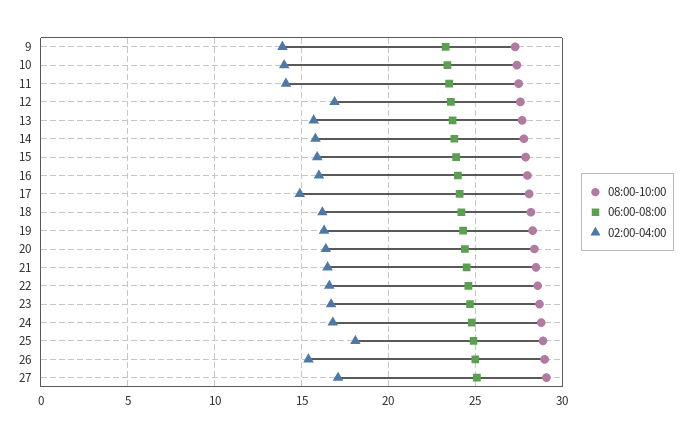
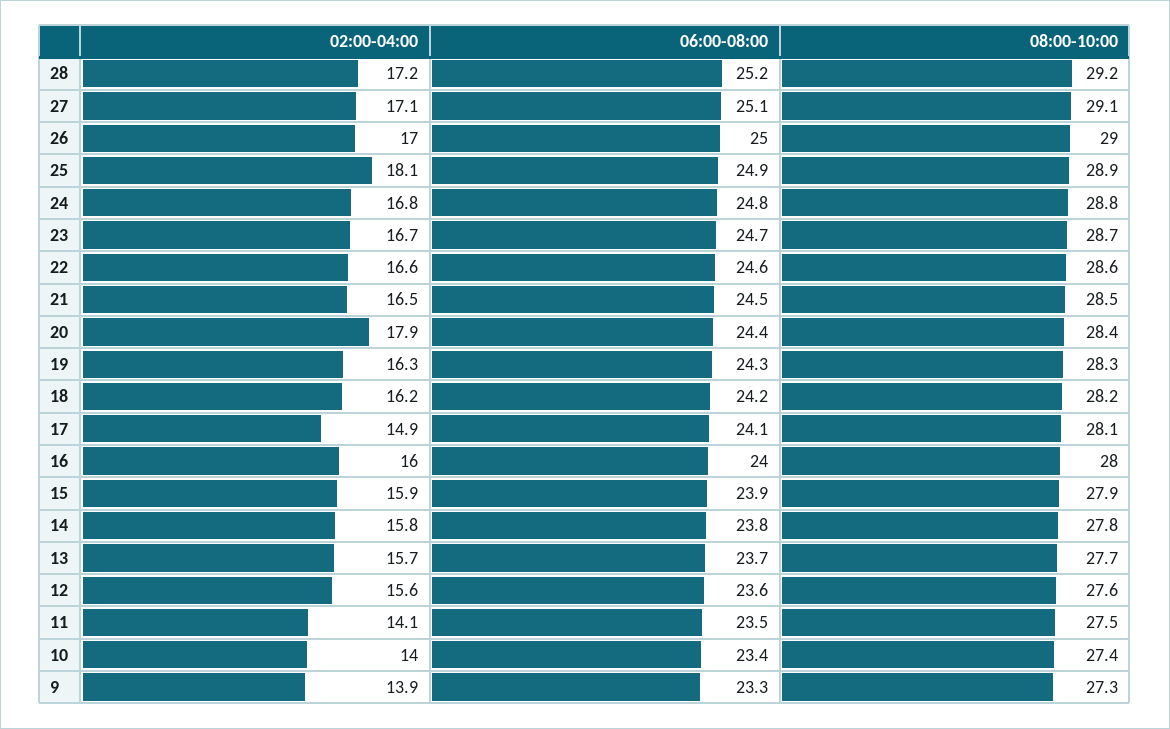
02:00-04:00, 12: 17 -> 15.6
02:00-04:00, 20: 16.5 -> 17.9
02:00-04:00, 26: 15.5 -> 17
02:00-04:00, 28: none -> 17.2
06:00-08:00, 28: none -> 25.2
08:00-10:00, 28: none -> 29.2

